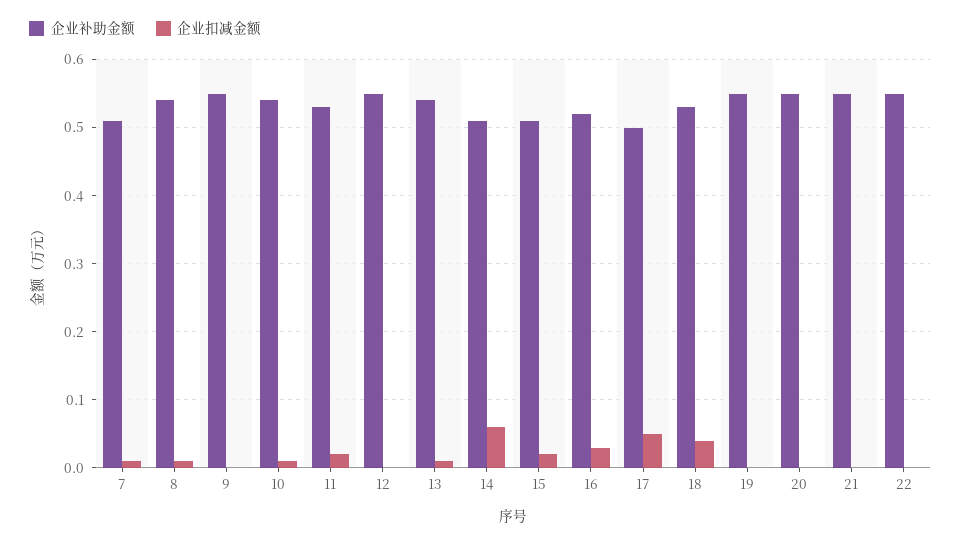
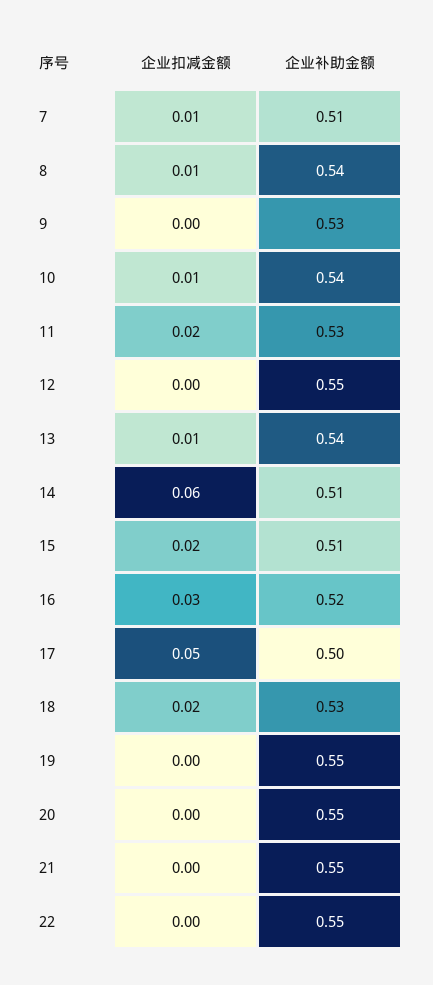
企业补助金额, 9: 0.55 -> 0.53
企业扣减金额, 18: 0.04 -> 0.02

